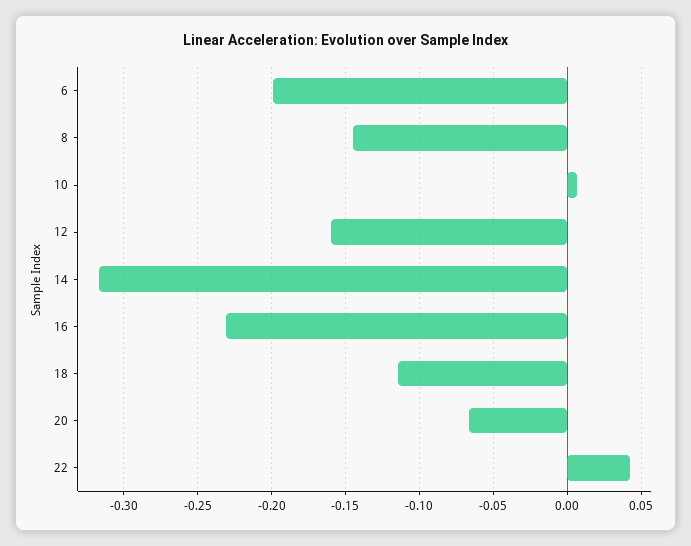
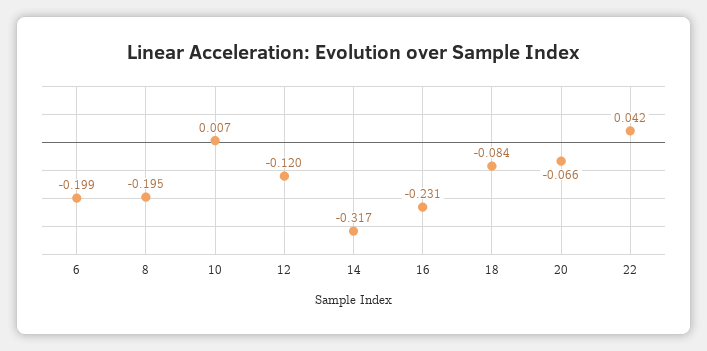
8: -0.145 -> -0.195
12: -0.16 -> -0.12
18: -0.115 -> -0.084

